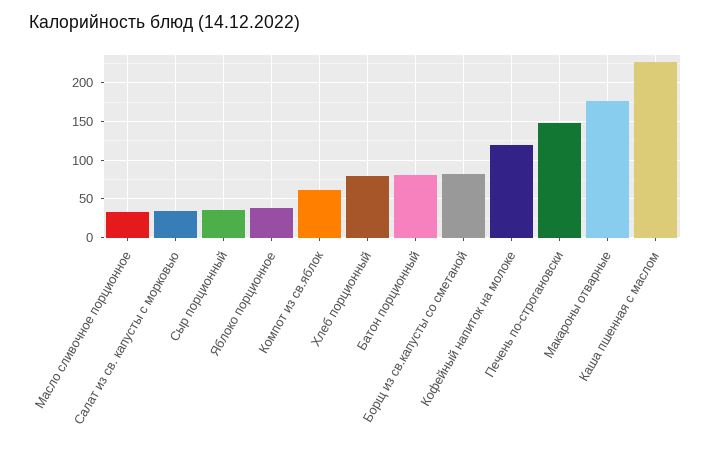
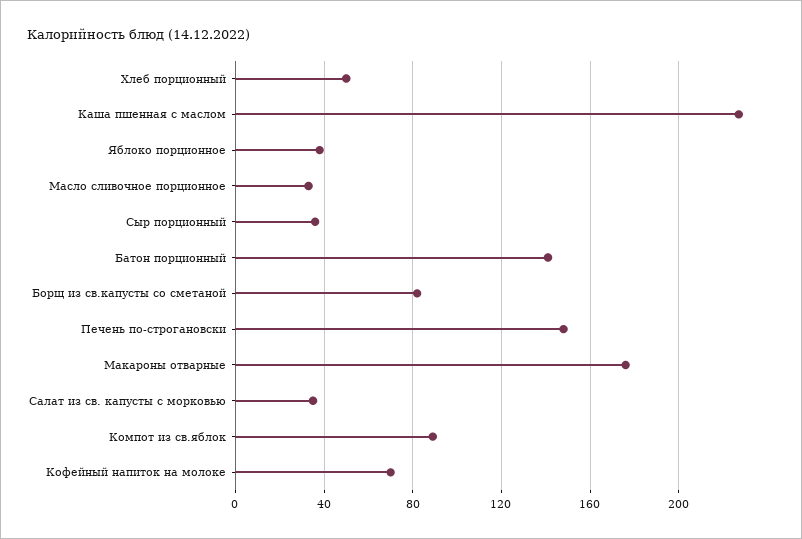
Компот из св.яблок: 60 -> 90
Хлеб порционный: 80 -> 50
Батон порционный: 80 -> 140
Кофейный напиток на молоке: 120 -> 70

